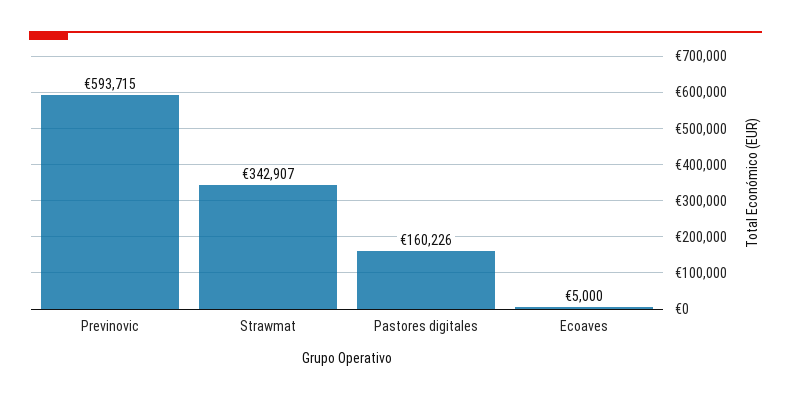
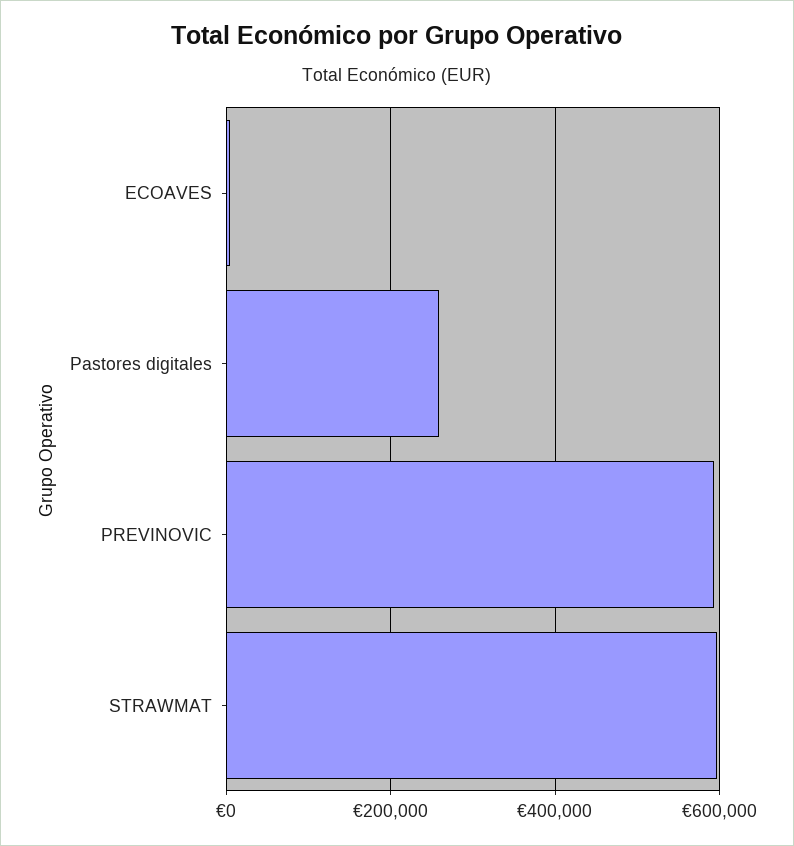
Strawmat: 342907 -> 600000
Pastores digitales: 160226 -> 260000

